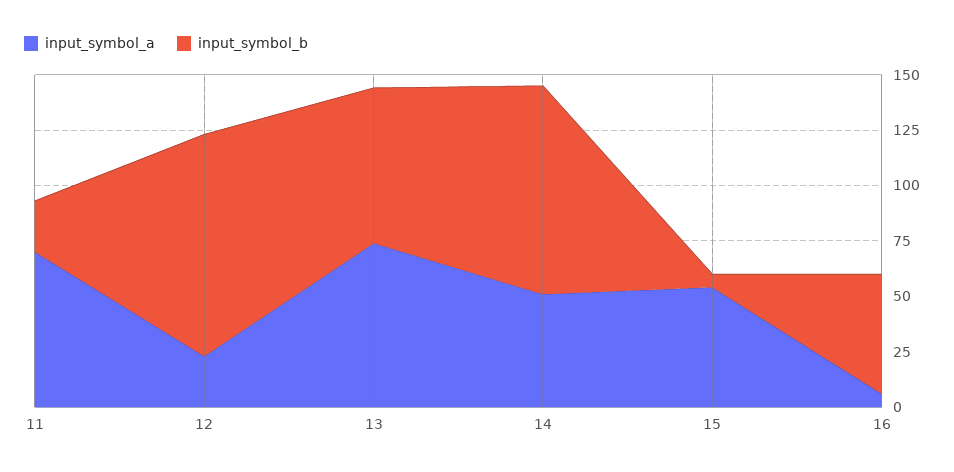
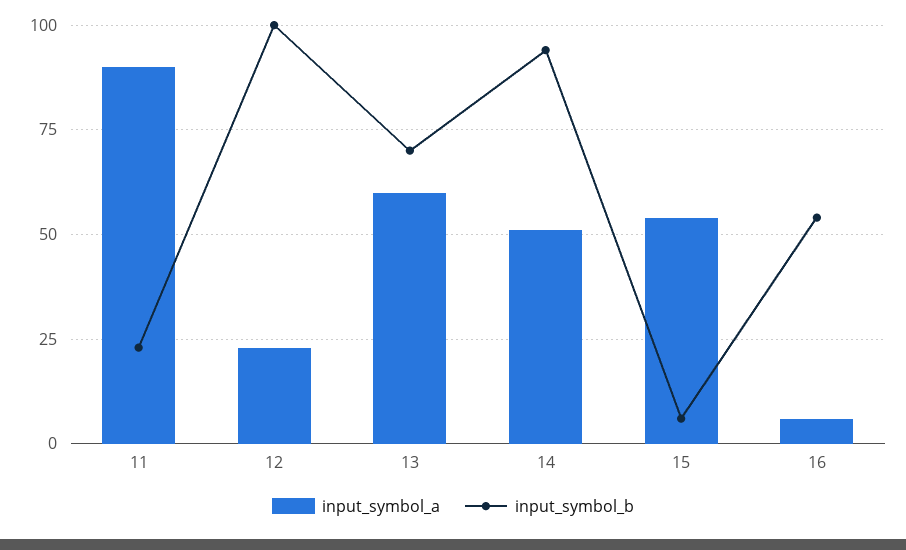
input_symbol_a, 11: 70 -> 90
input_symbol_a, 13: 75 -> 60

